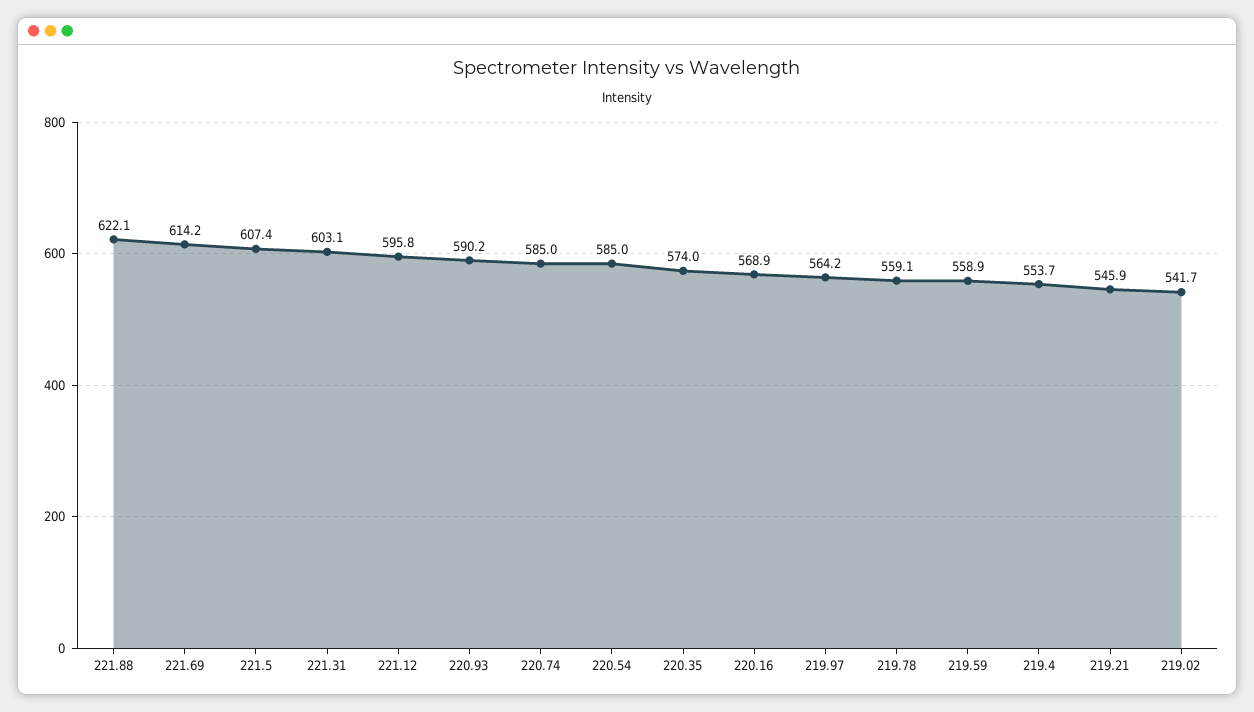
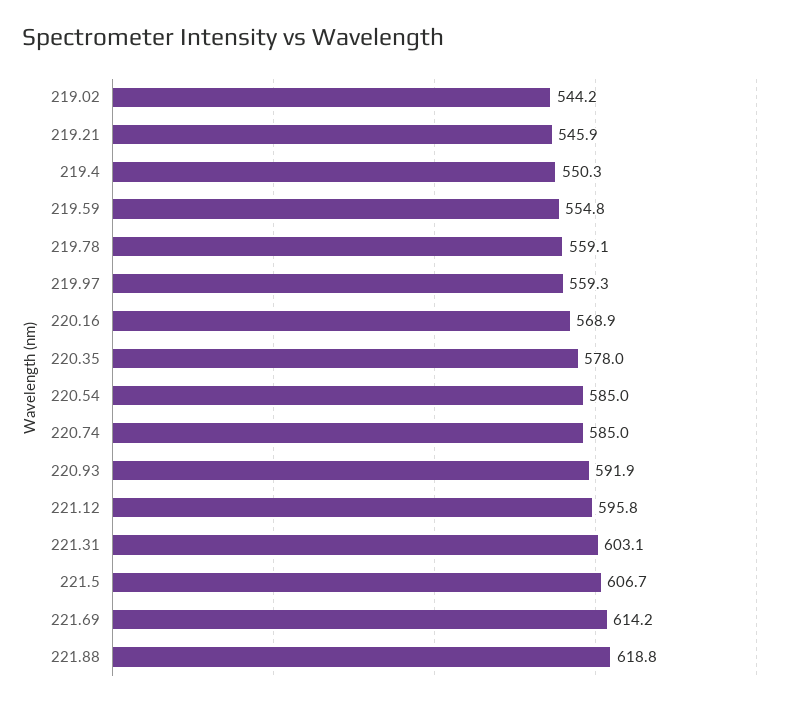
221.88: 622.1 -> 618.8
221.5: 607.4 -> 606.7
220.93: 590.2 -> 591.9
220.35: 574 -> 578
219.97: 564.2 -> 559.3
219.59: 558.9 -> 554.8
219.4: 553.7 -> 550.3
219.02: 541.7 -> 544.2

